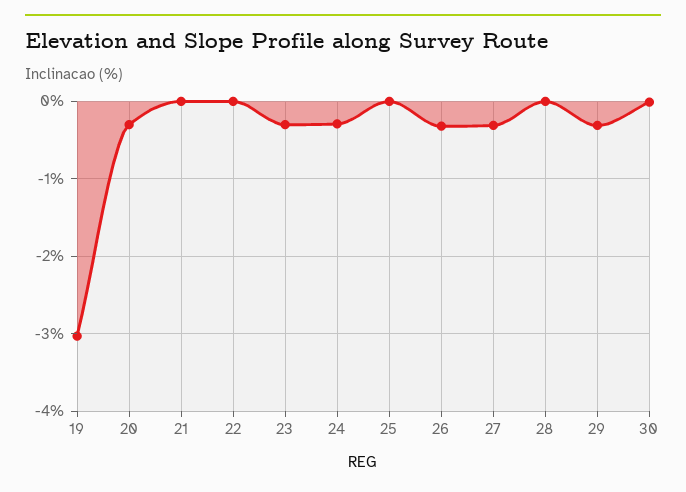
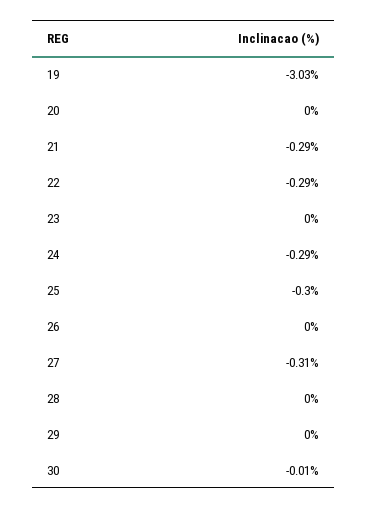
20: -0.3 -> 0
21: 0 -> -0.29
22: 0 -> -0.29
23: -0.3 -> 0
25: 0 -> -0.3
26: -0.3 -> 0
29: -0.3 -> 0

